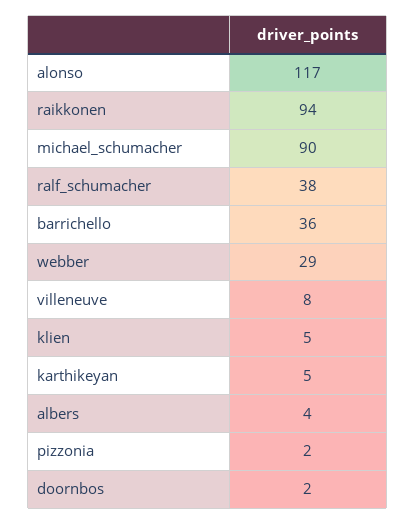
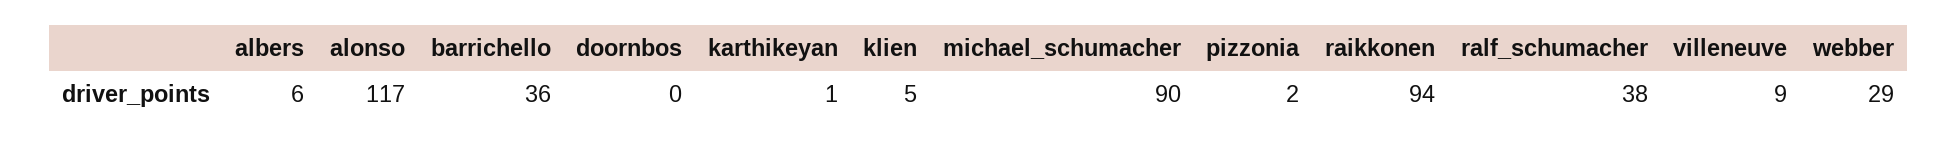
villeneuve: 8 -> 9
karthikeyan: 5 -> 1
albers: 4 -> 6
doornbos: 2 -> 0

